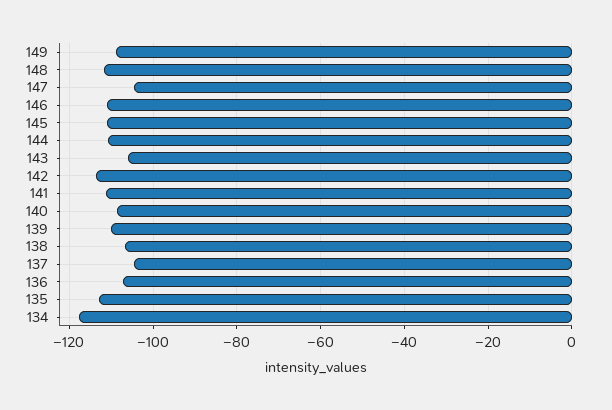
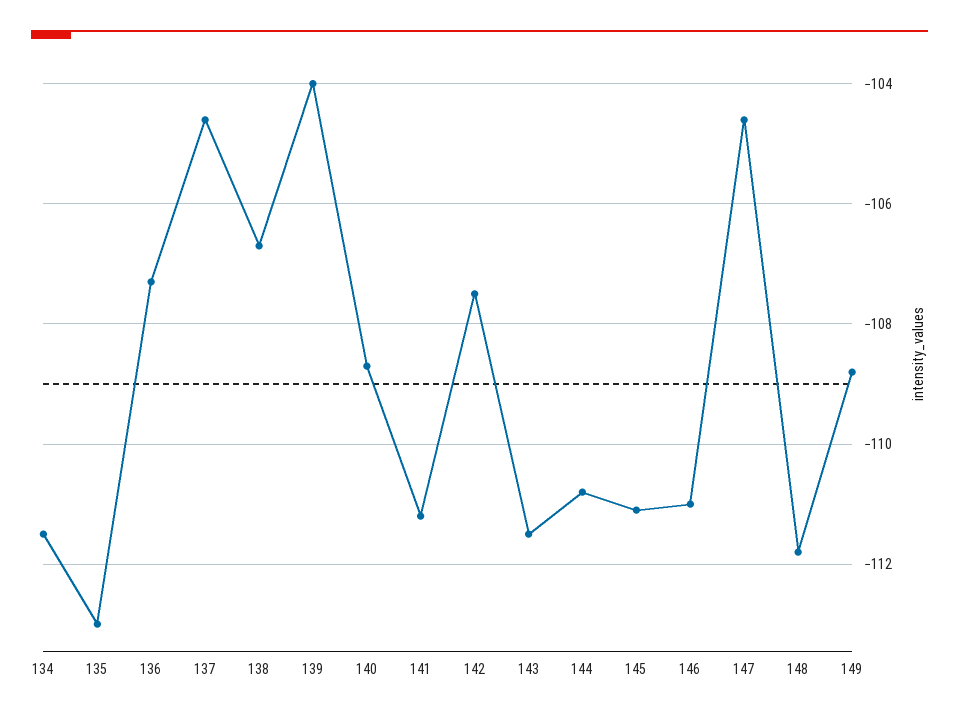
143: -106 -> -111.5
142: -114 -> -107.5
139: -110 -> -104
134: -118 -> -111.5

